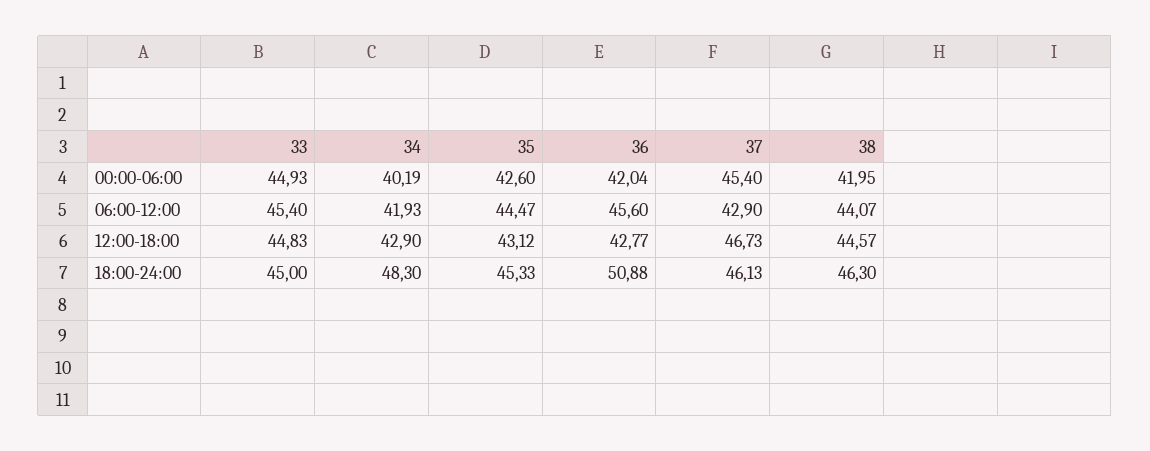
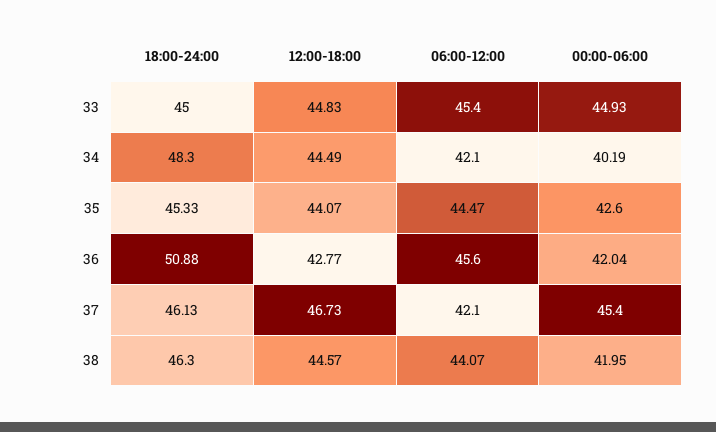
34, 06:00-12:00: 41.93 -> 42.1
37, 06:00-12:00: 42.9 -> 42.1
34, 12:00-18:00: 42.9 -> 44.49
35, 12:00-18:00: 43.12 -> 44.07

